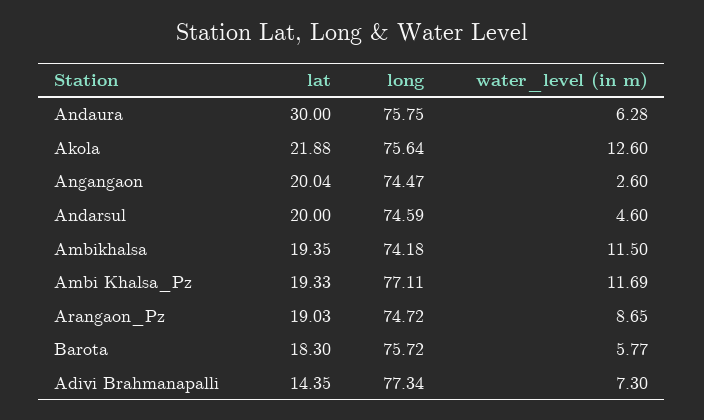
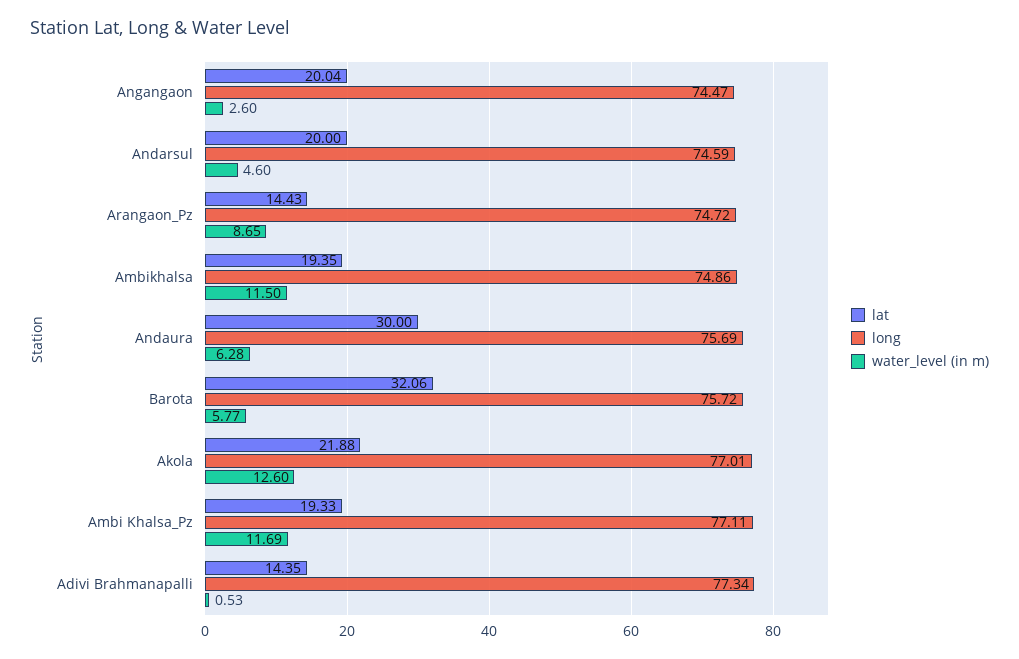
long, Andaura: 75.75 -> 75.69
long, Akola: 75.64 -> 77.01
long, Ambikhalsa: 74.18 -> 74.86
lat, Arangaon_Pz: 19.03 -> 14.43
lat, Barota: 18.3 -> 32.06
water_level (in m), Adivi Brahmanapalli: 7.3 -> 0.53

